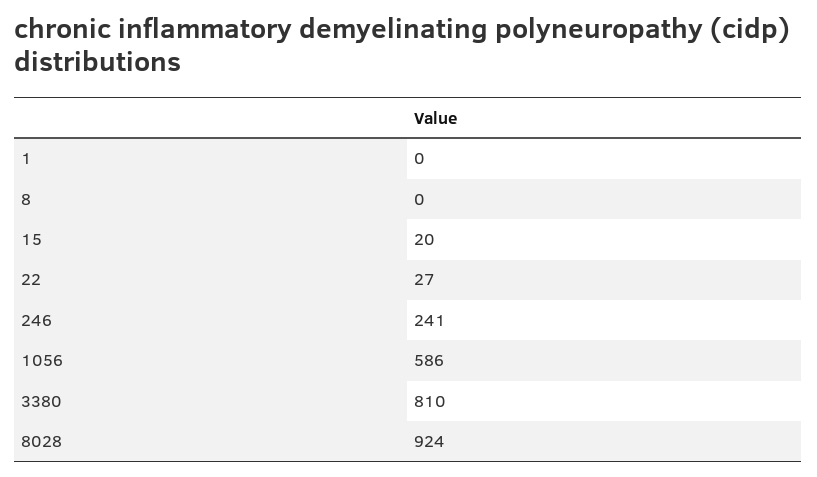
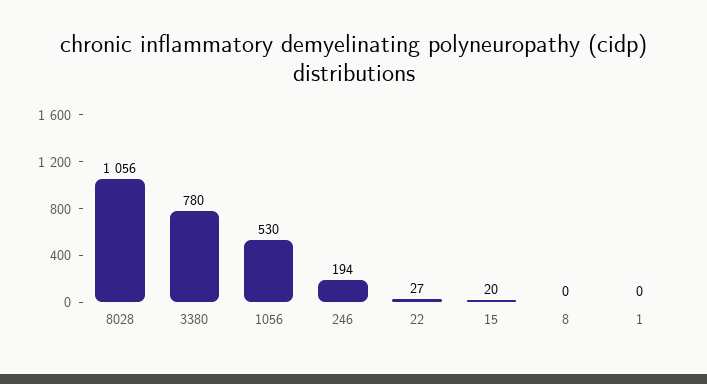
246: 241 -> 194
1056: 586 -> 530
3380: 810 -> 780
8028: 924 -> 1056

